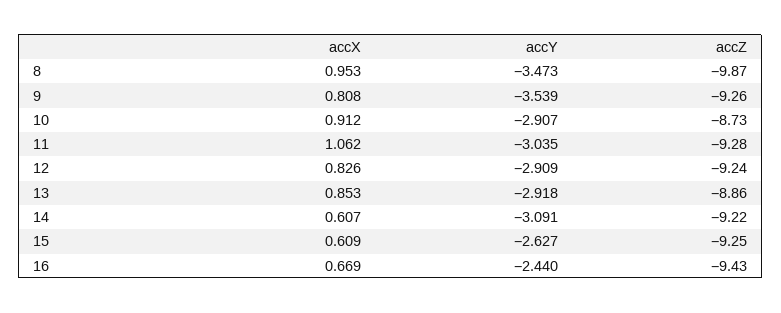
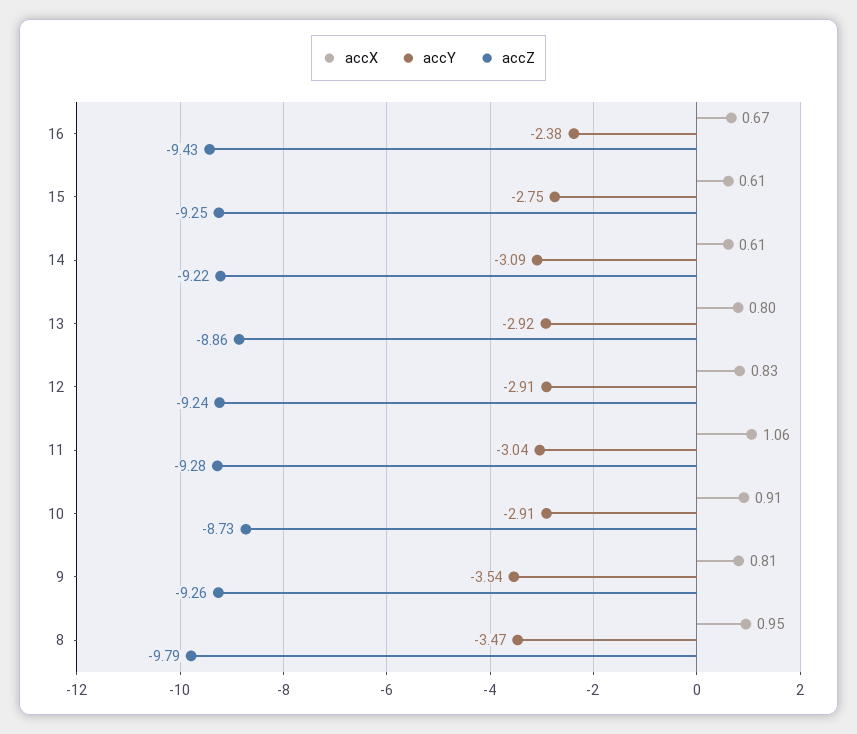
accZ, 8: -9.87 -> -9.79
accX, 13: 0.853 -> 0.8
accY, 15: -2.627 -> -2.75
accY, 16: -2.44 -> -2.38

